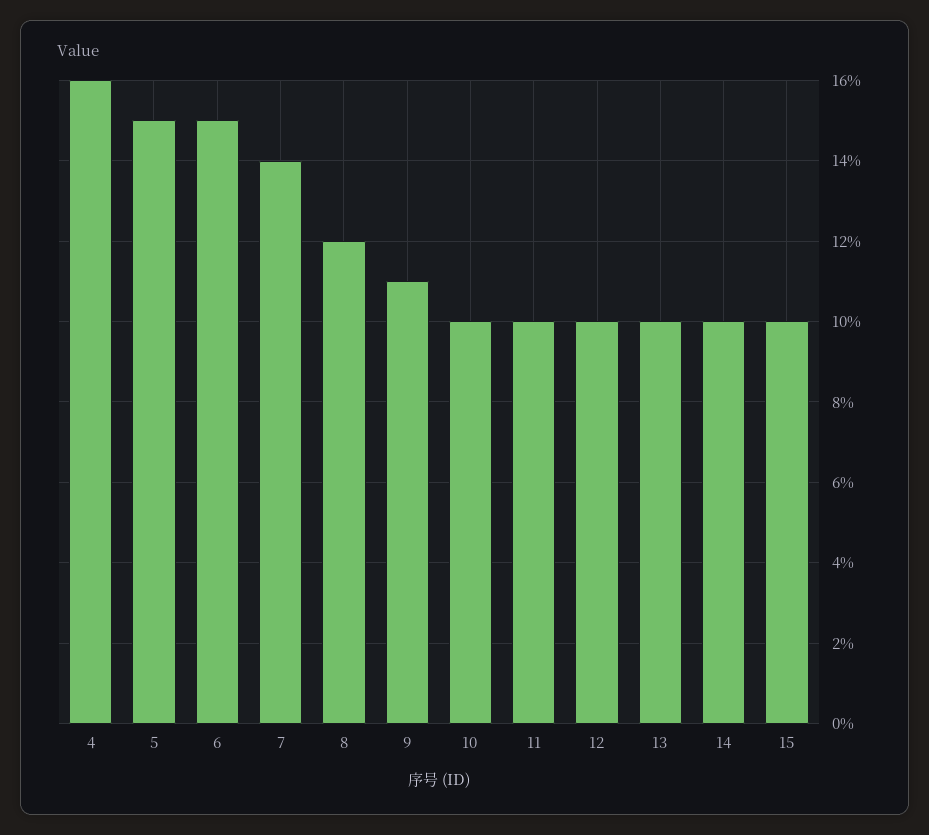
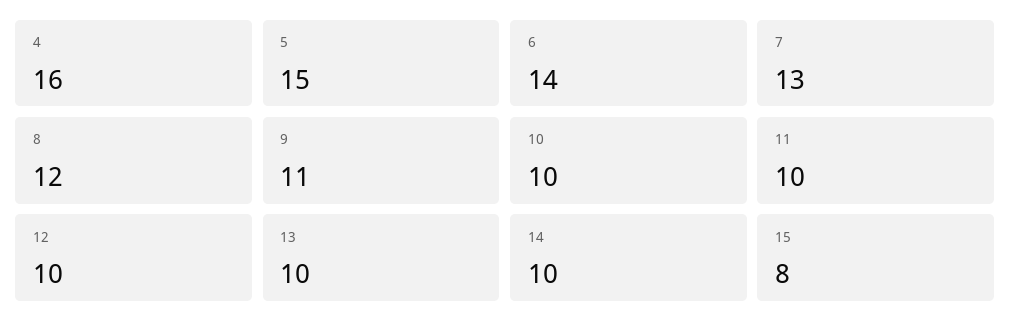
6: 15 -> 14
7: 14 -> 13
15: 10 -> 8

